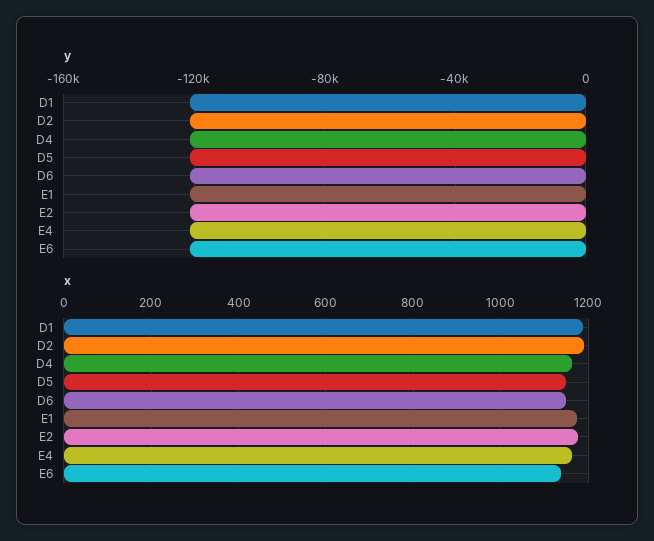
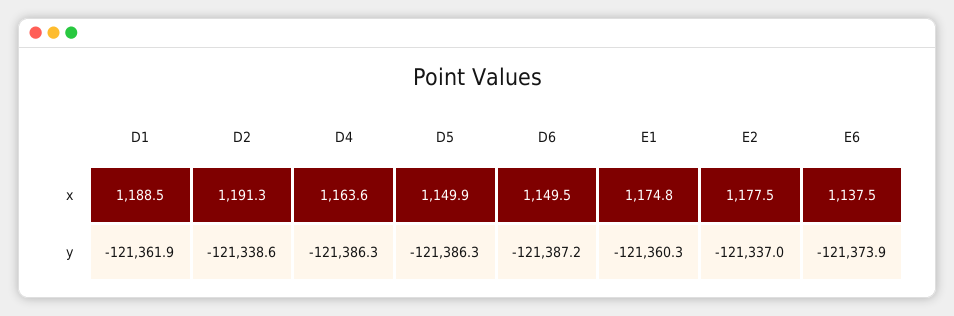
y, E4: -120000 -> none
x, E4: 1160 -> none

